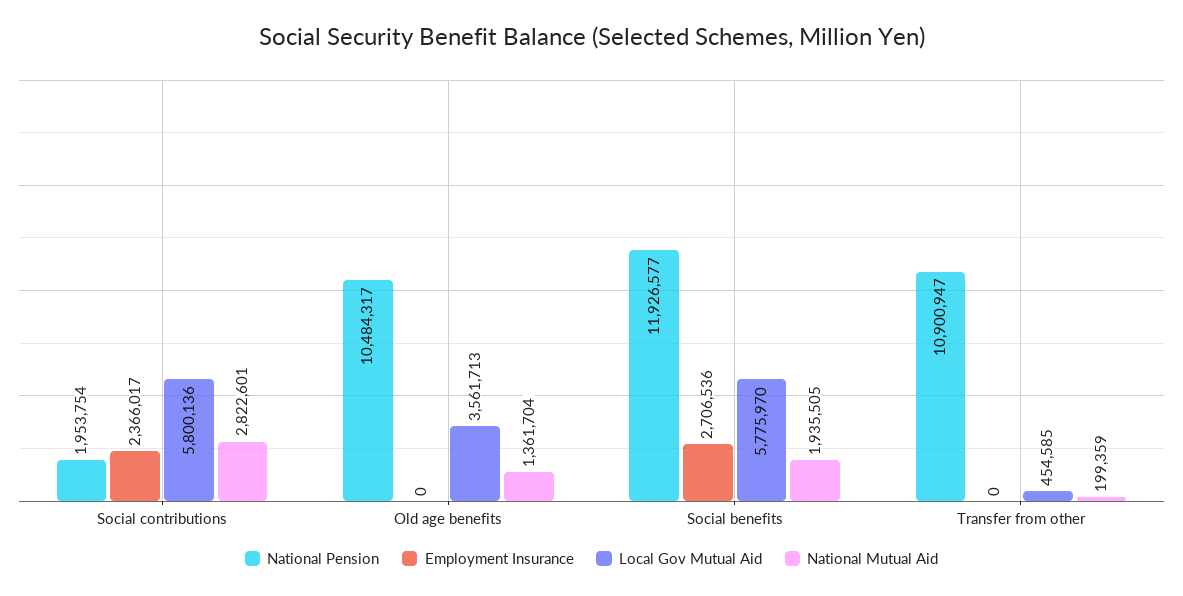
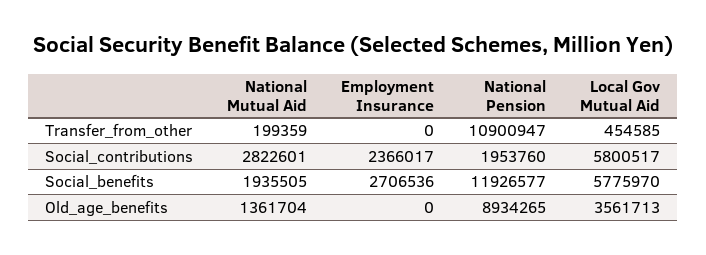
National Pension, Social contributions: 1953754 -> 1953760
Local Gov Mutual Aid, Social contributions: 5800136 -> 5800517
National Pension, Old age benefits: 10484317 -> 8934265

